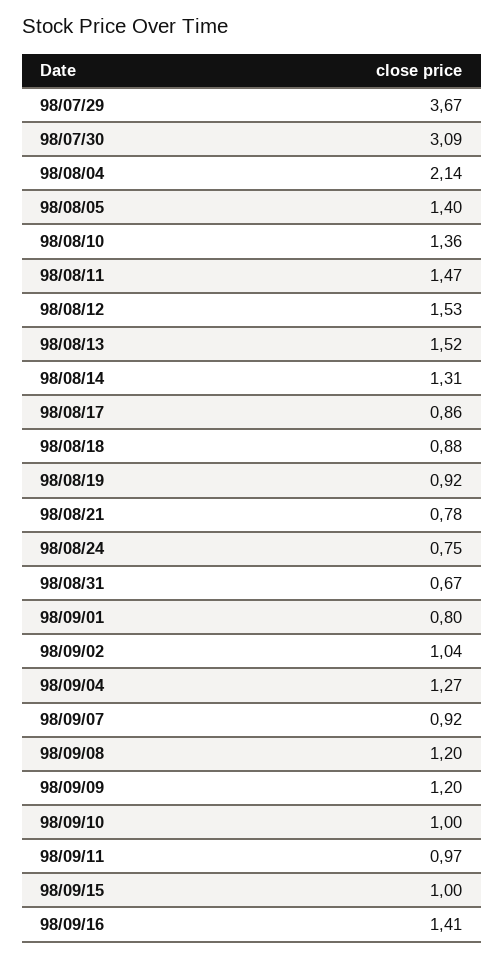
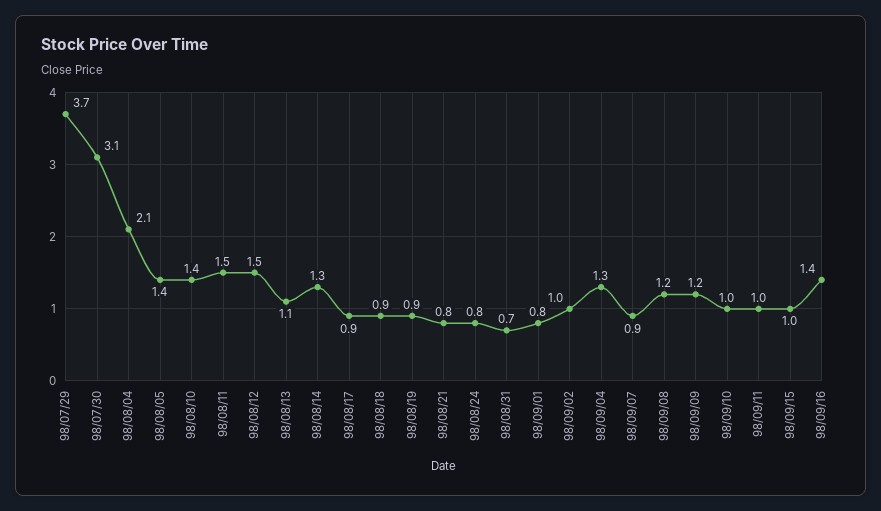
98/08/13: 1.52 -> 1.1

